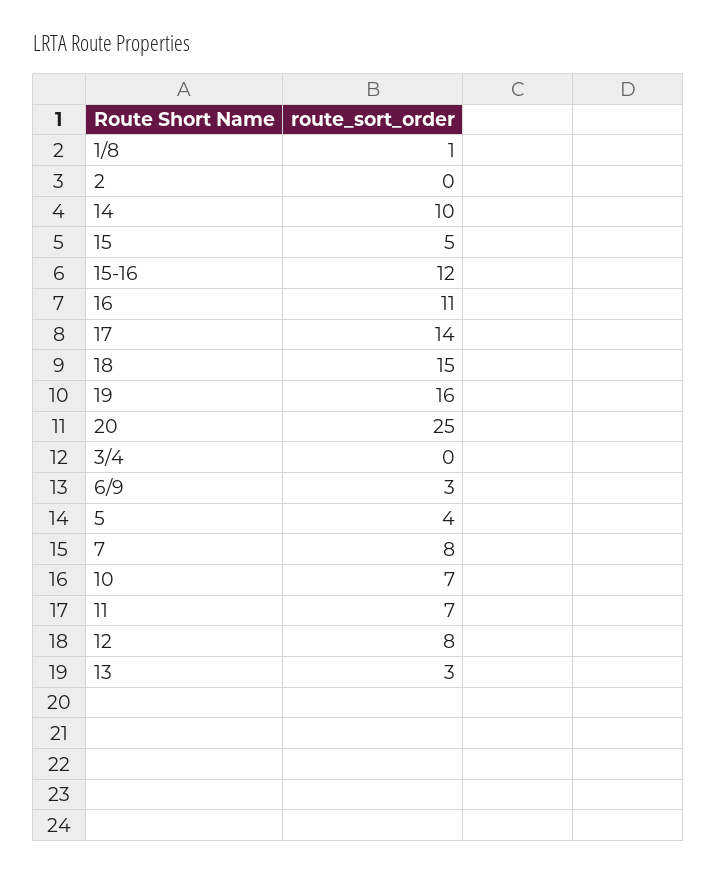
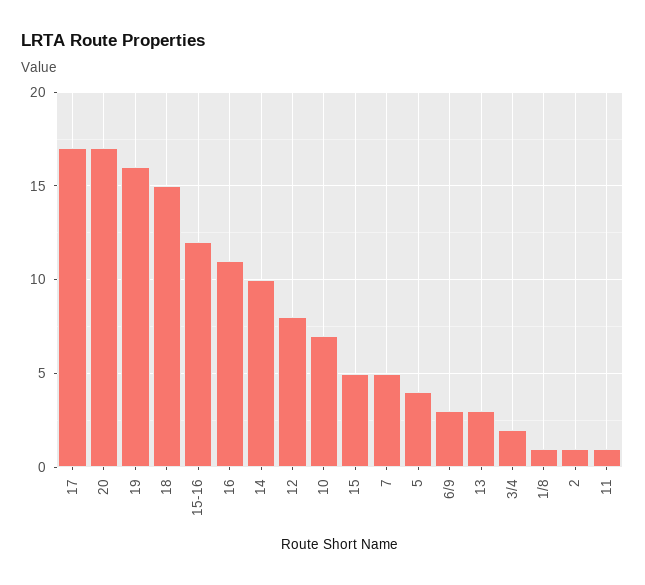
2: 0 -> 1
17: 14 -> 17
20: 25 -> 17
3/4: 0 -> 2
7: 8 -> 5
11: 7 -> 1

